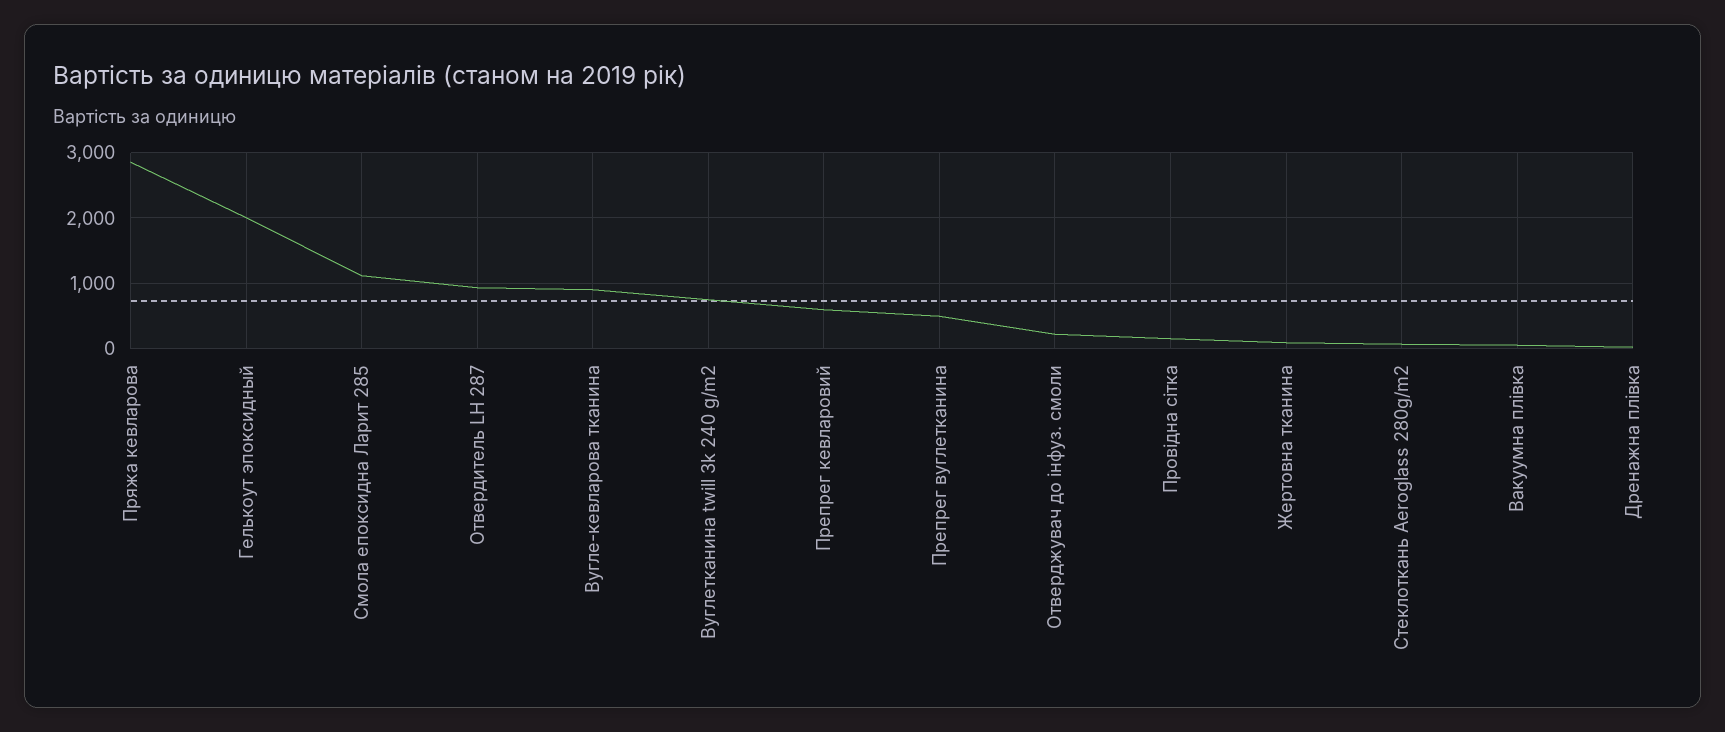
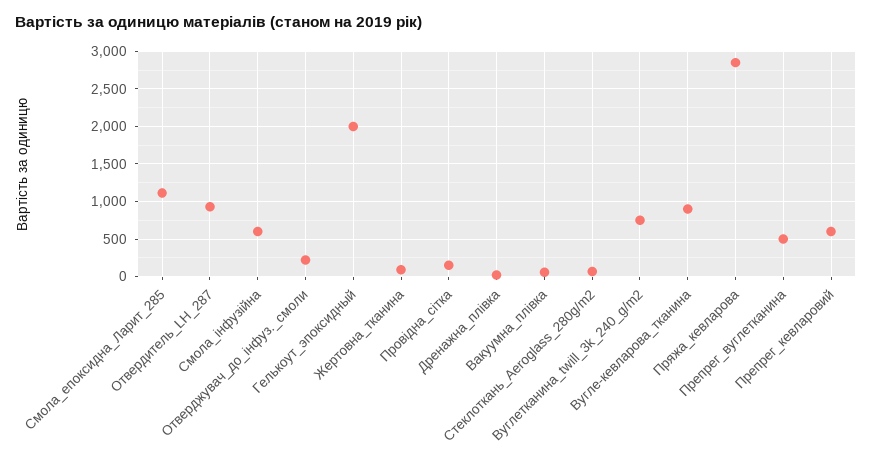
Смола_інфузійна: none -> 600

